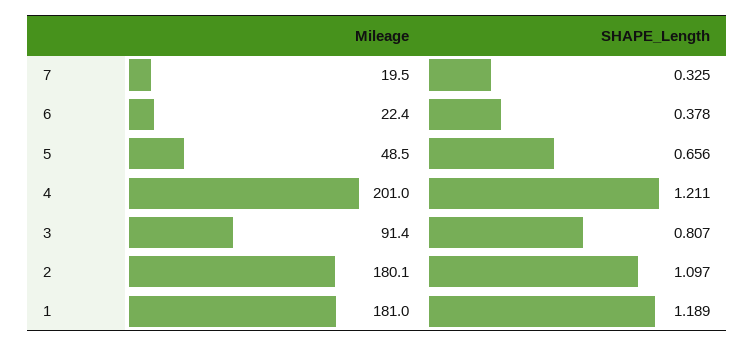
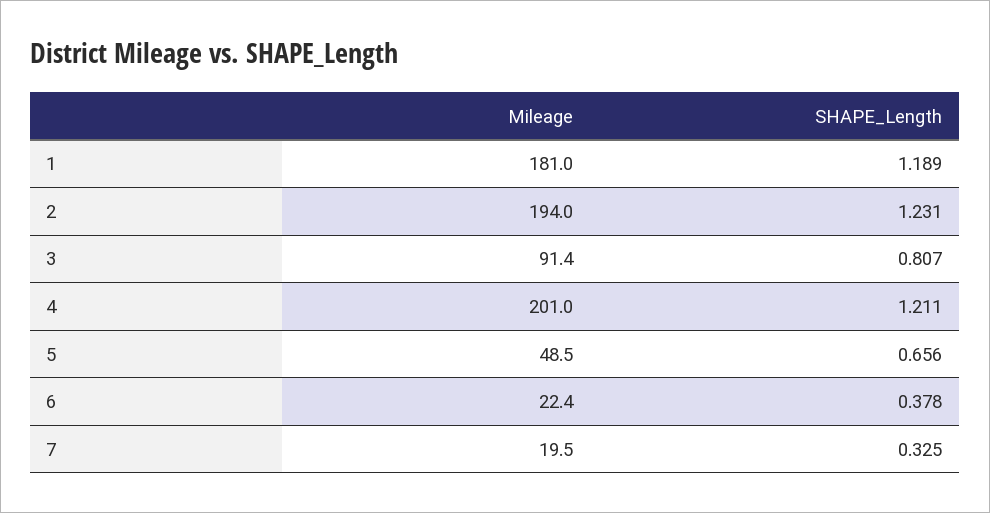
Mileage, 2: 180.1 -> 194
SHAPE_Length, 2: 1.097 -> 1.231

